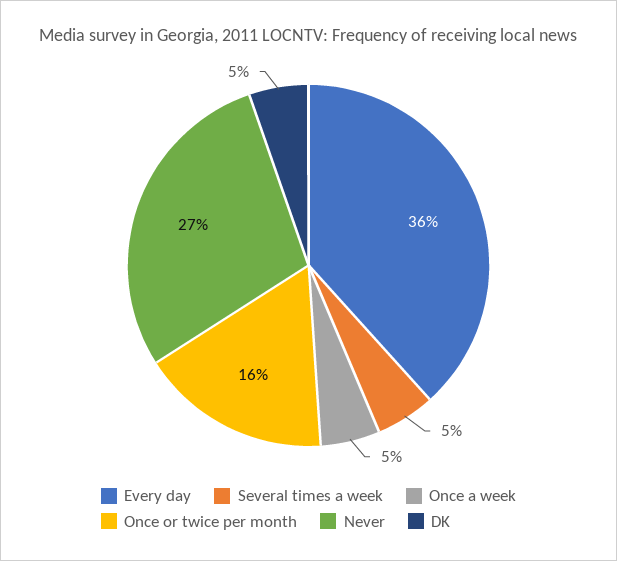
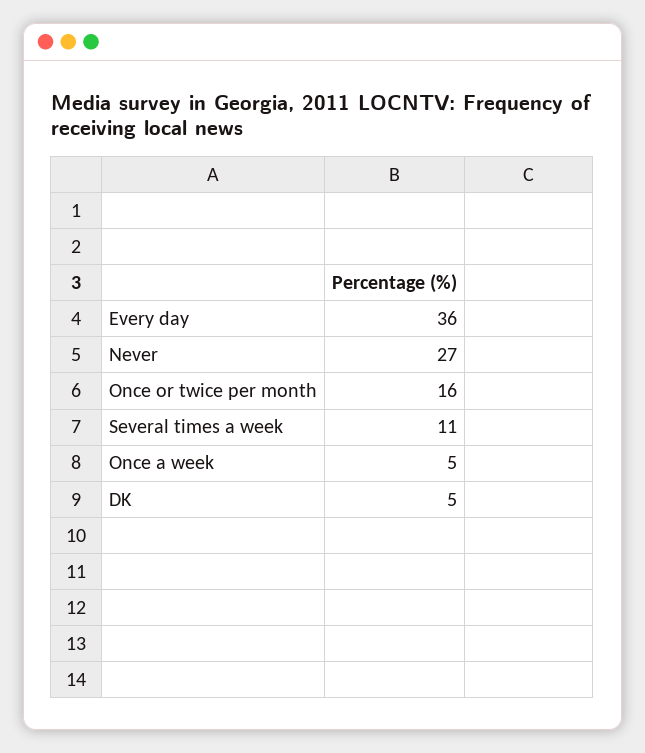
Several times a week: 5 -> 11

